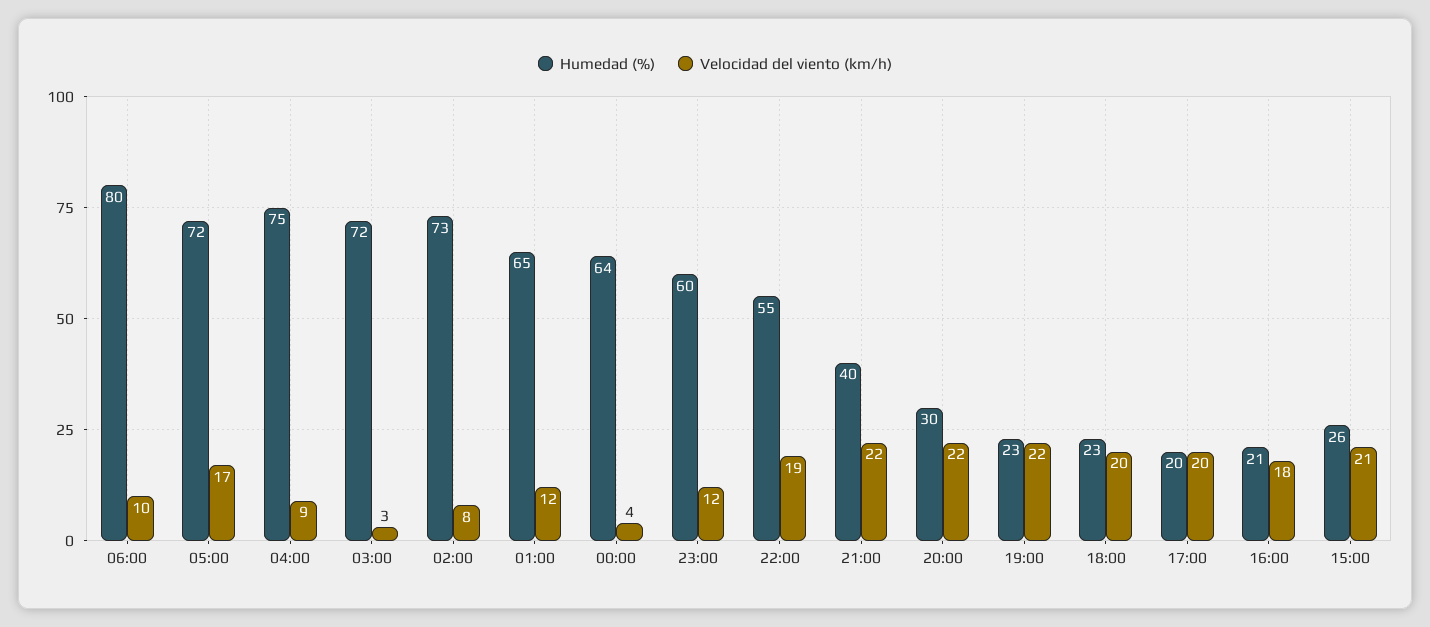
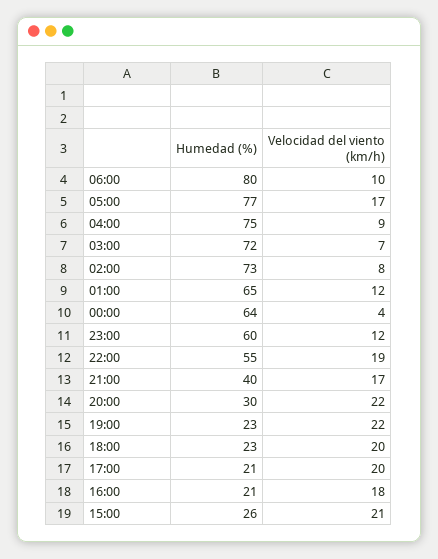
Humedad (%), 05:00: 72 -> 77
Velocidad del viento (km/h), 03:00: 3 -> 7
Velocidad del viento (km/h), 21:00: 22 -> 17
Humedad (%), 17:00: 20 -> 21

